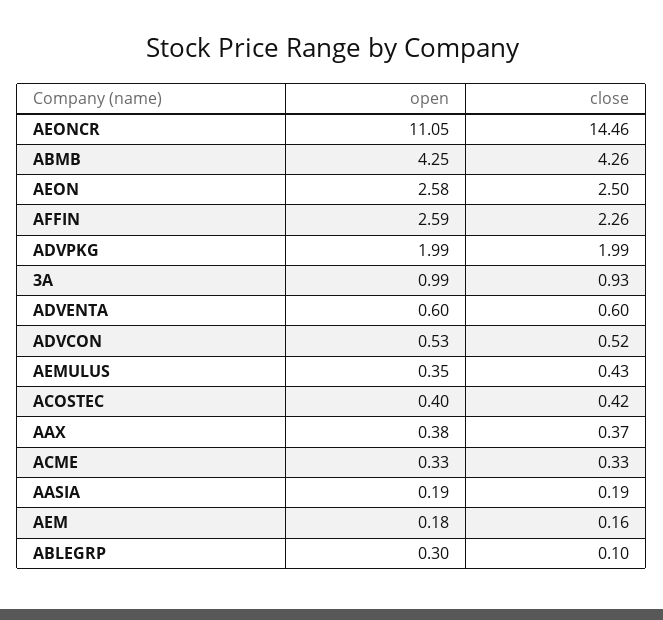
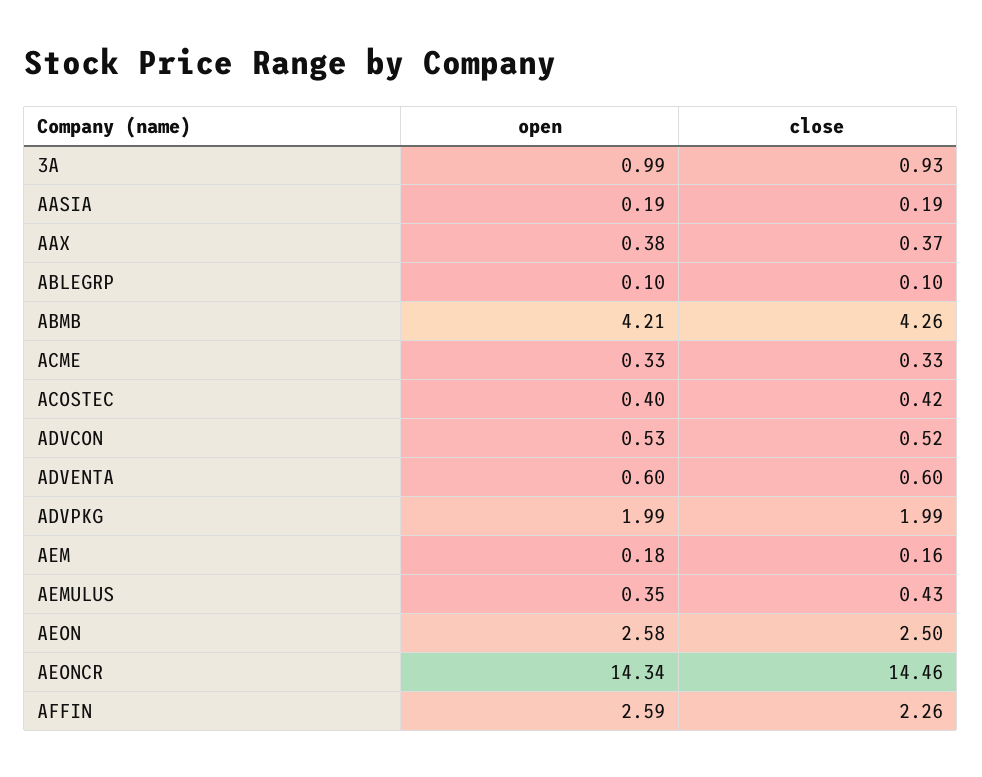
open, AEONCR: 11.05 -> 14.34
open, ABMB: 4.25 -> 4.21
open, ABLEGRP: 0.3 -> 0.1

